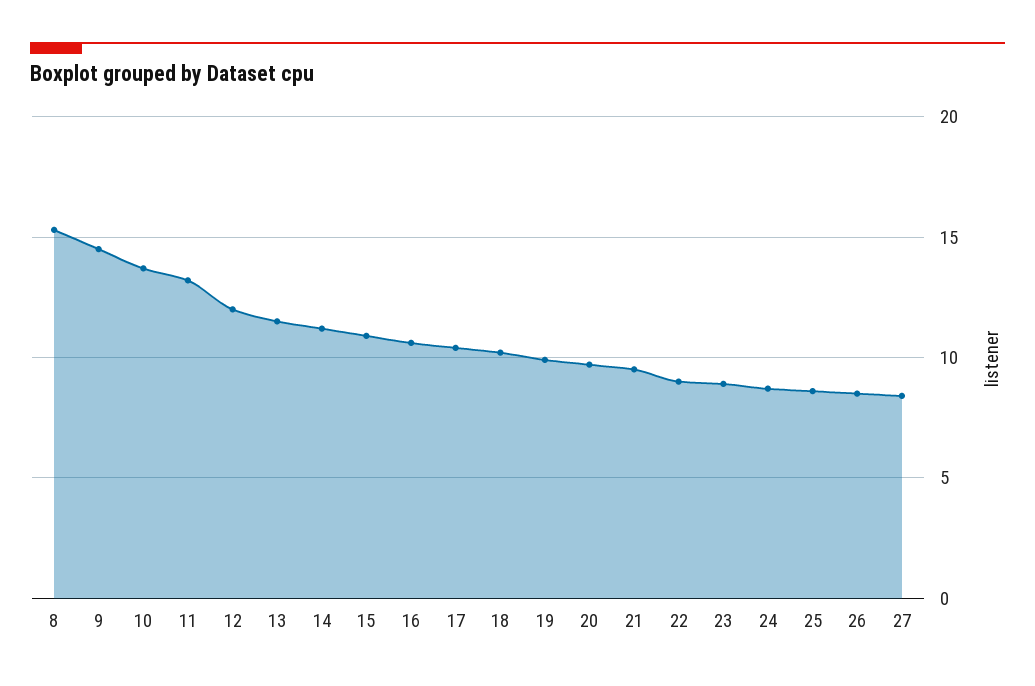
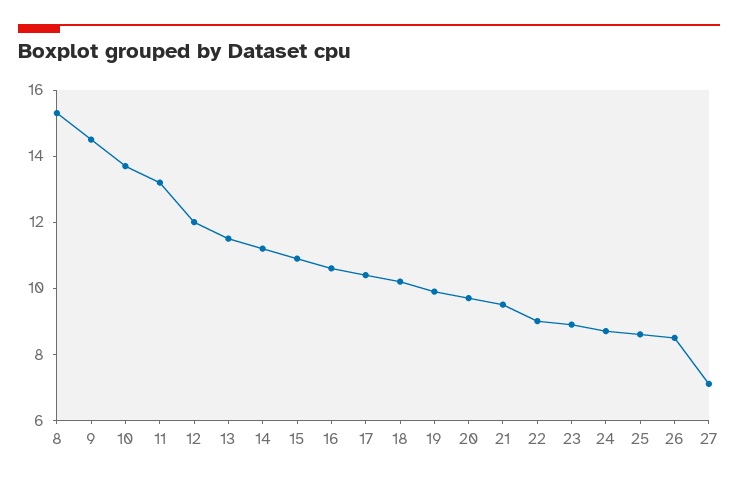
27: 8.5 -> 7

